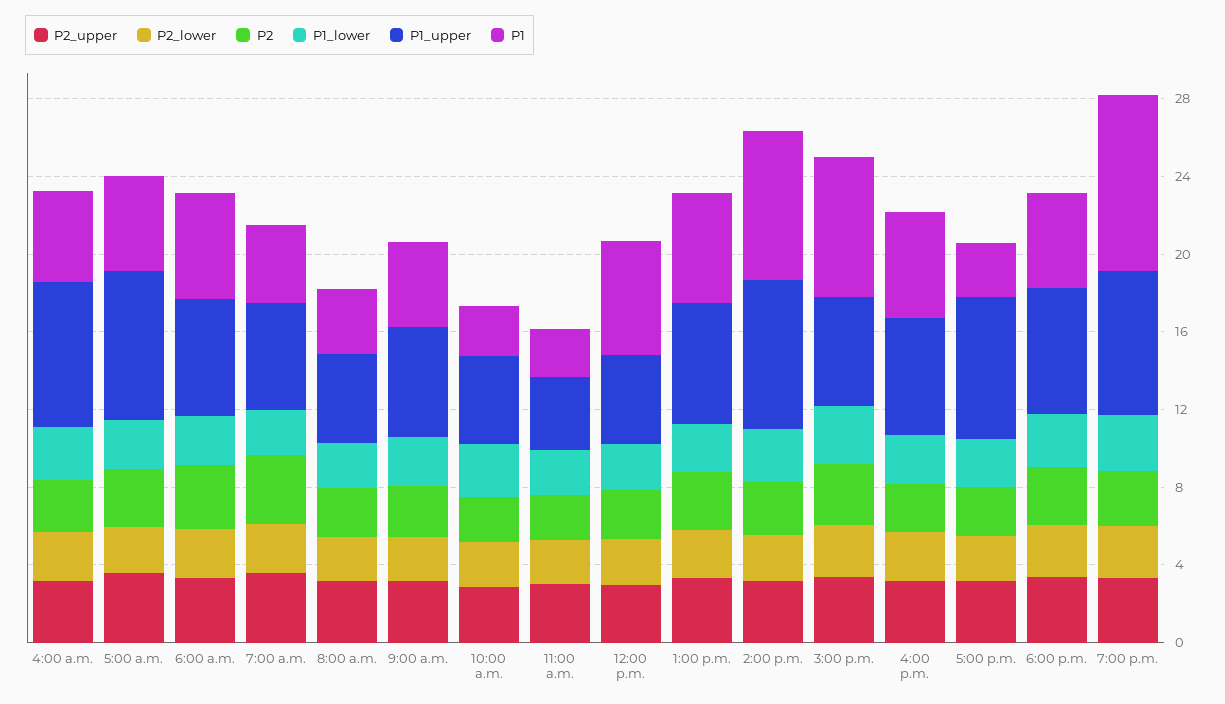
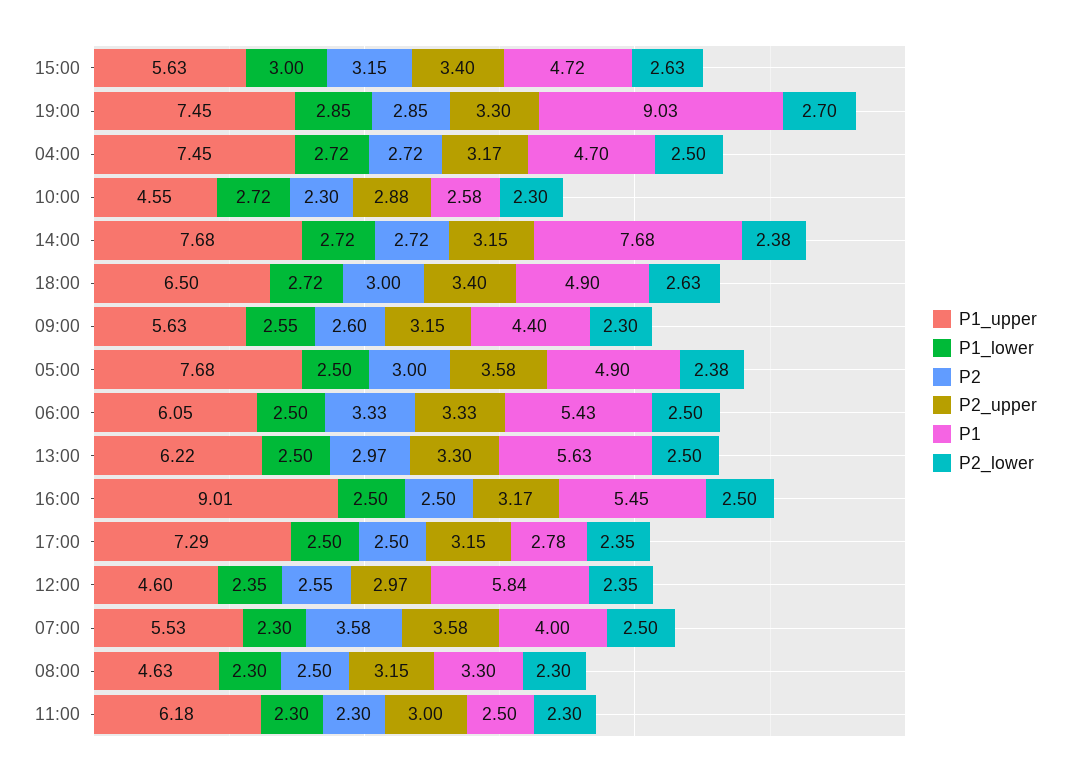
P1_upper, 11:00 a.m.: 4 -> 6.18
P1, 3:00 p.m.: 7 -> 4.72
P1_upper, 4:00 p.m.: 6 -> 9.01

